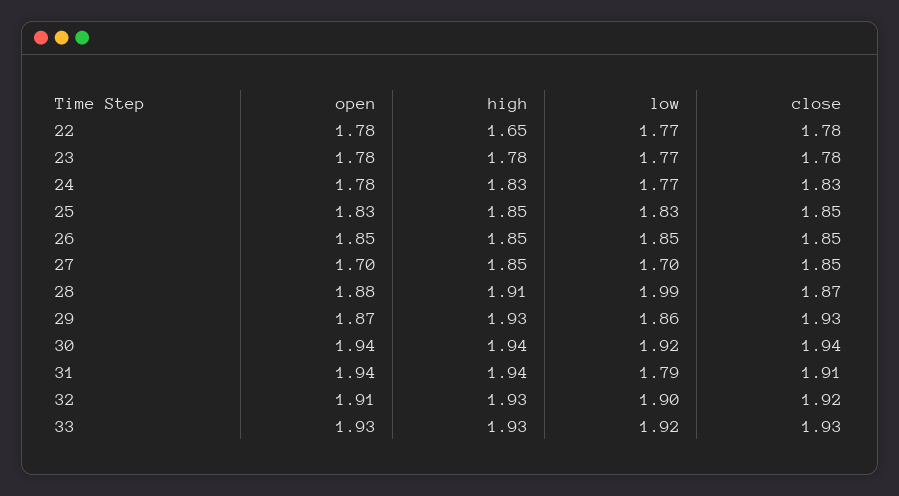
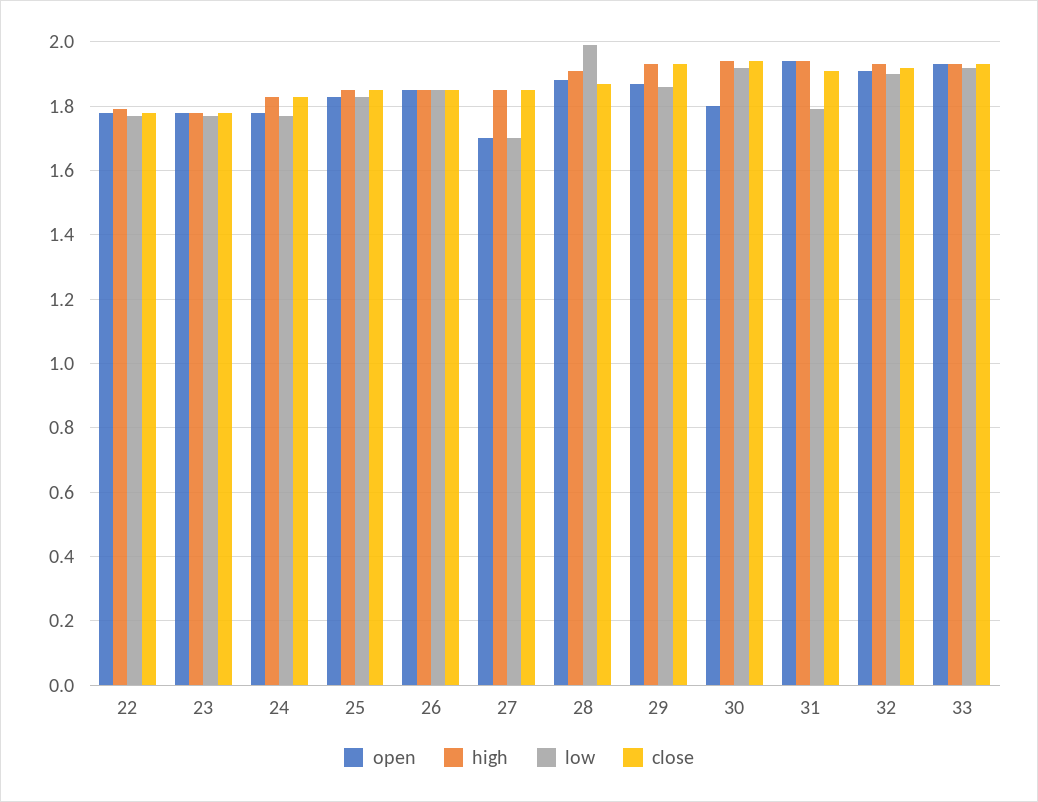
high, 22: 1.65 -> 1.8
open, 30: 1.94 -> 1.8

